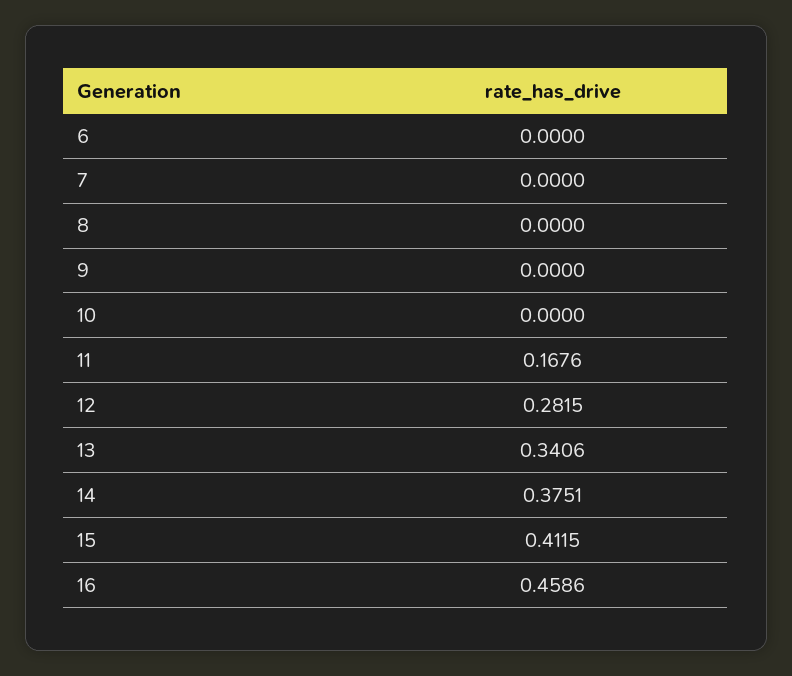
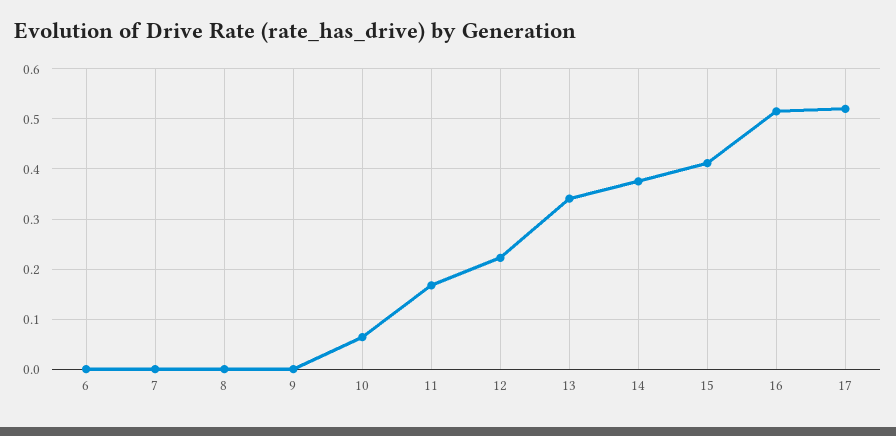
10: 0 -> 0.06
12: 0.2815 -> 0.22
16: 0.4586 -> 0.52
17: none -> 0.52

